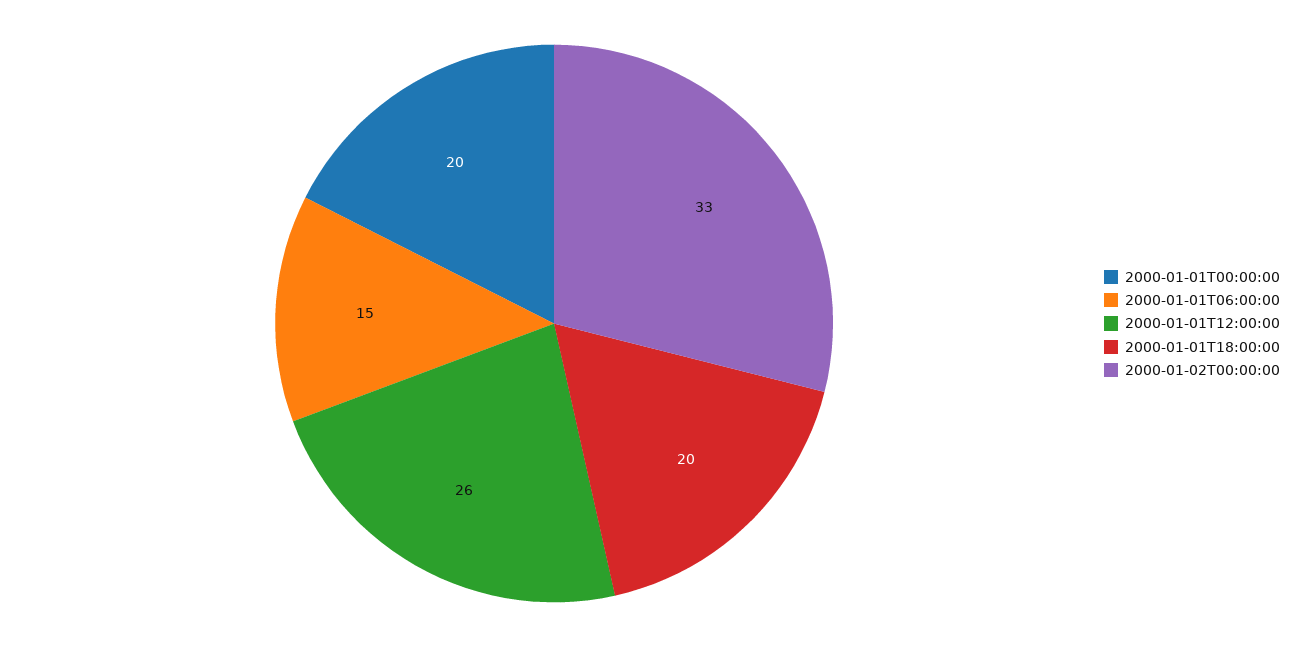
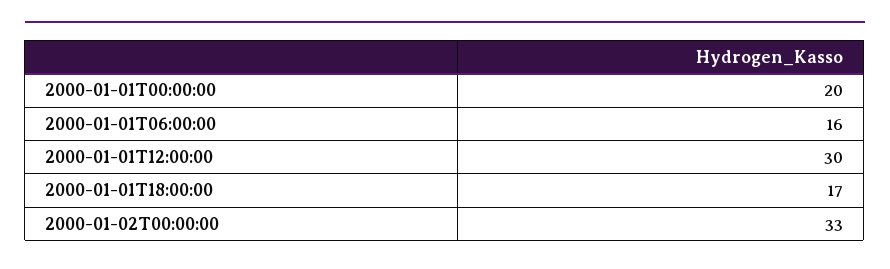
2000-01-01T06:00:00: 15 -> 16
2000-01-01T12:00:00: 26 -> 30
2000-01-01T18:00:00: 20 -> 17

